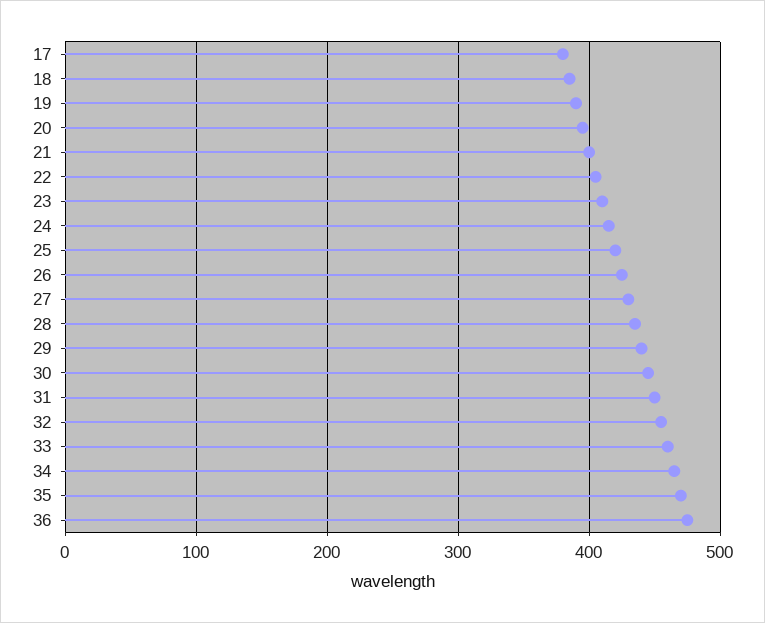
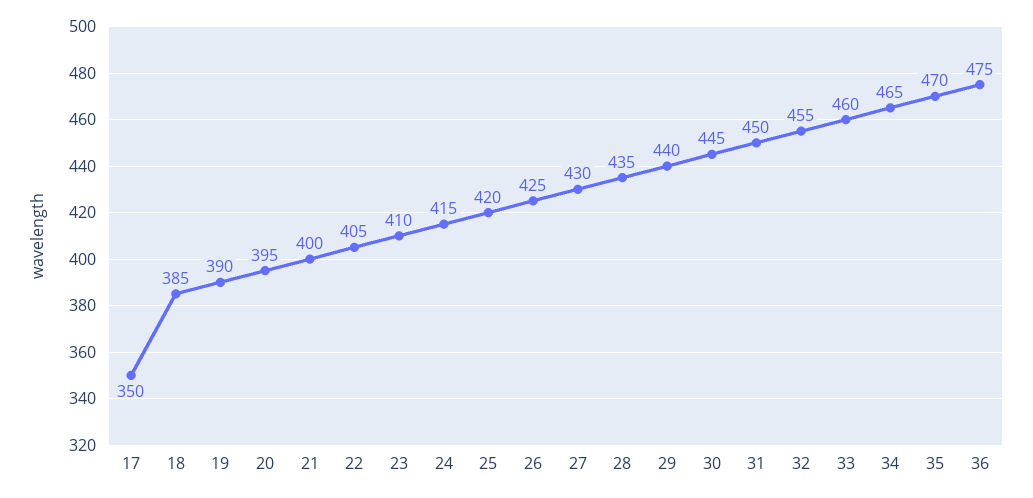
17: 380 -> 350

